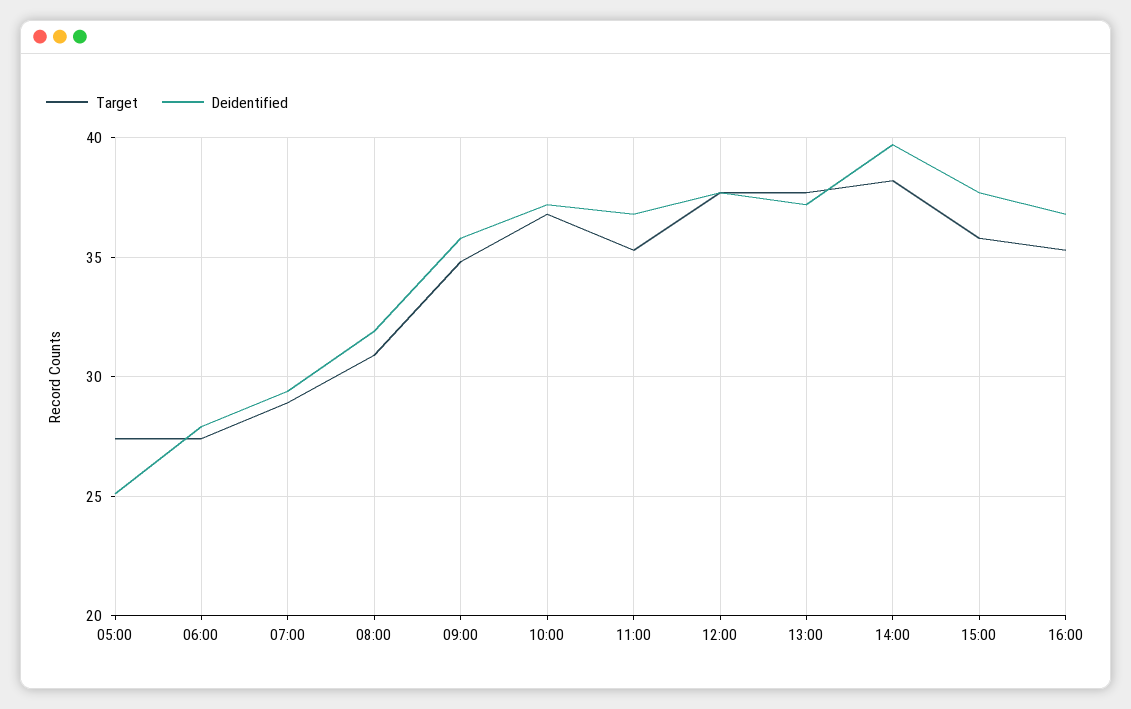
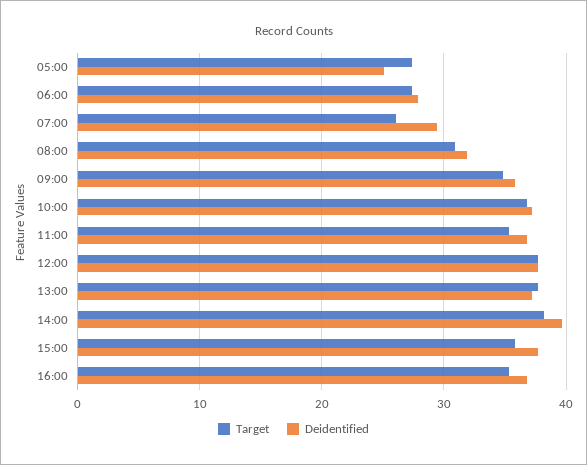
Target, 07:00: 29 -> 26

